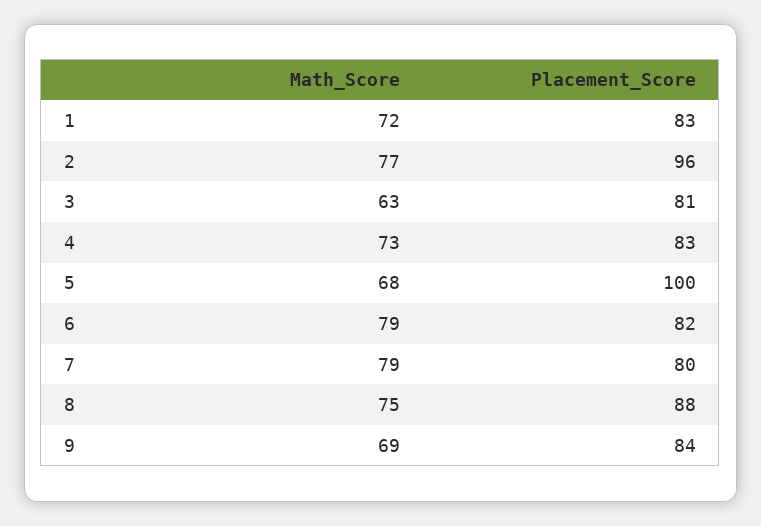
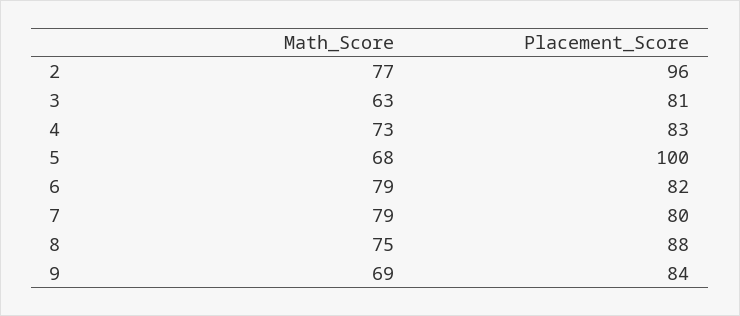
Math_Score, 1: 72 -> none
Placement_Score, 1: 83 -> none

